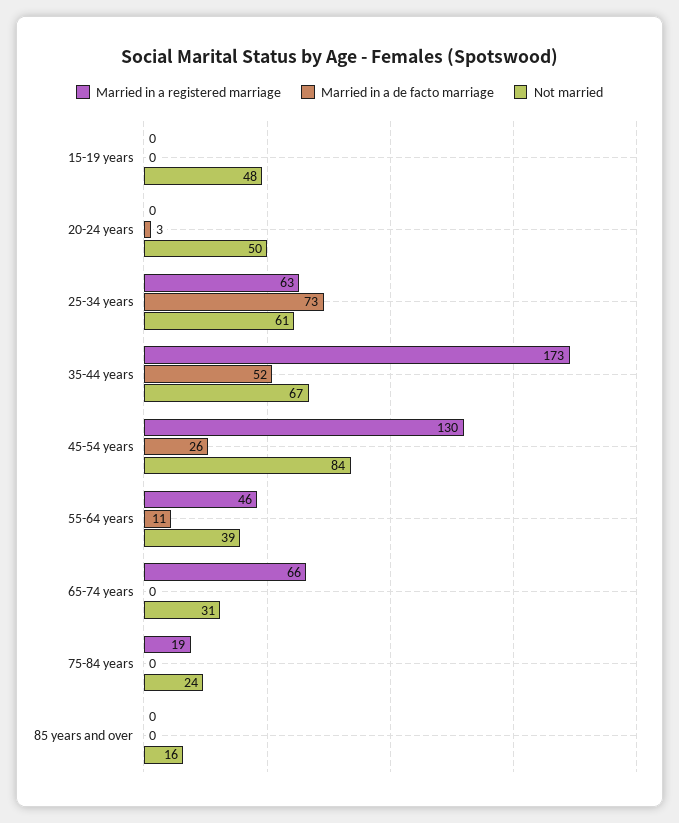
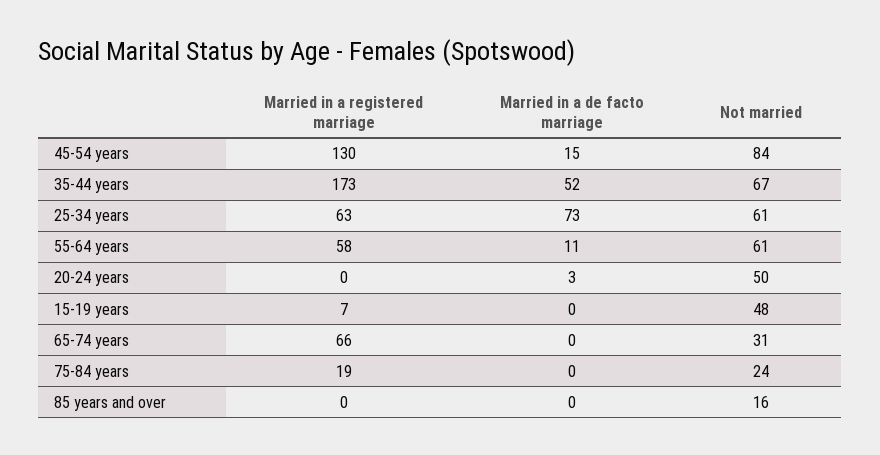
Married in a registered marriage, 15-19 years: 0 -> 7
Married in a de facto marriage, 45-54 years: 26 -> 15
Married in a registered marriage, 55-64 years: 46 -> 58
Not married, 55-64 years: 39 -> 61

